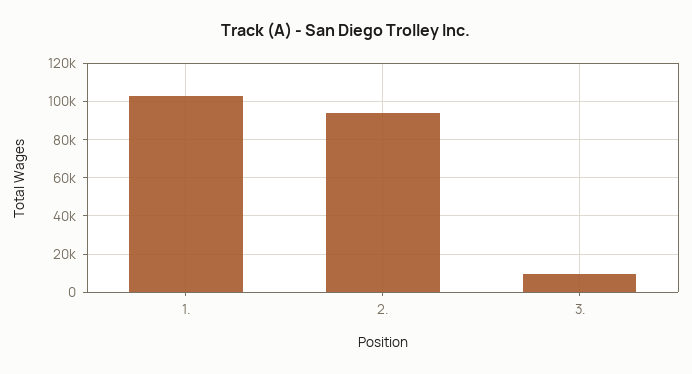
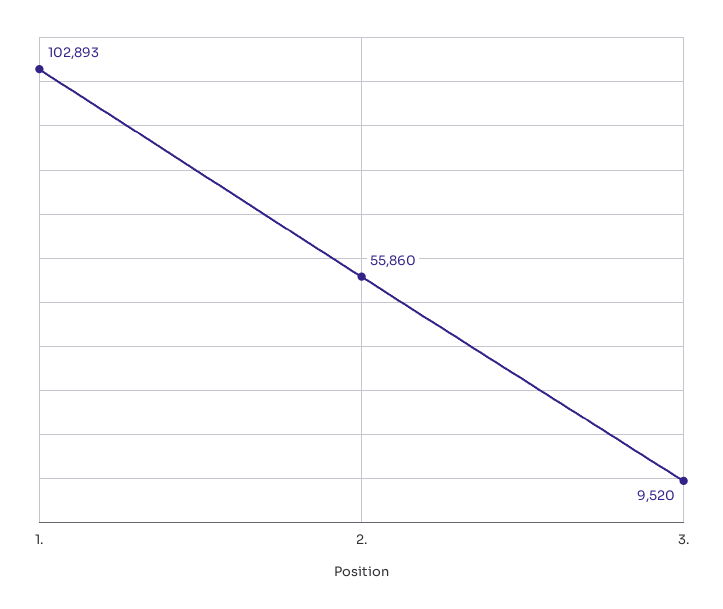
2.: 95000 -> 55860

